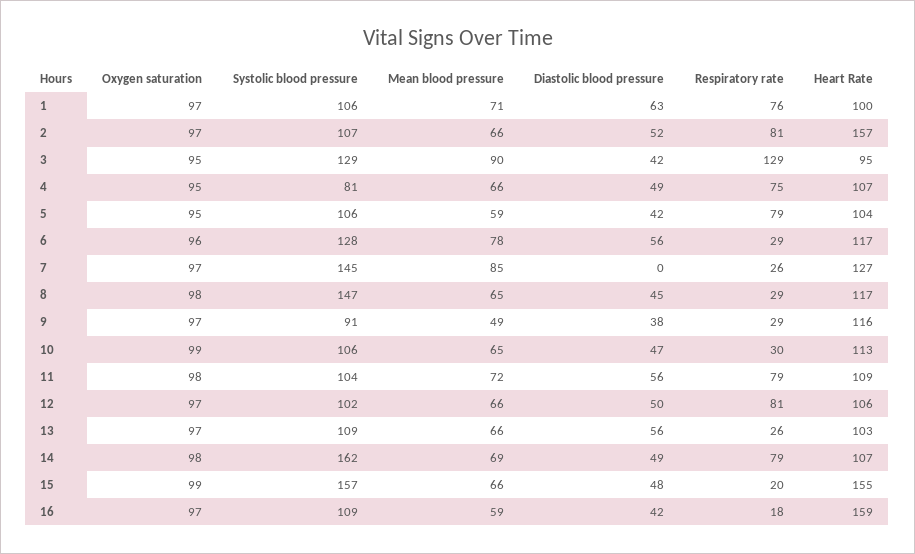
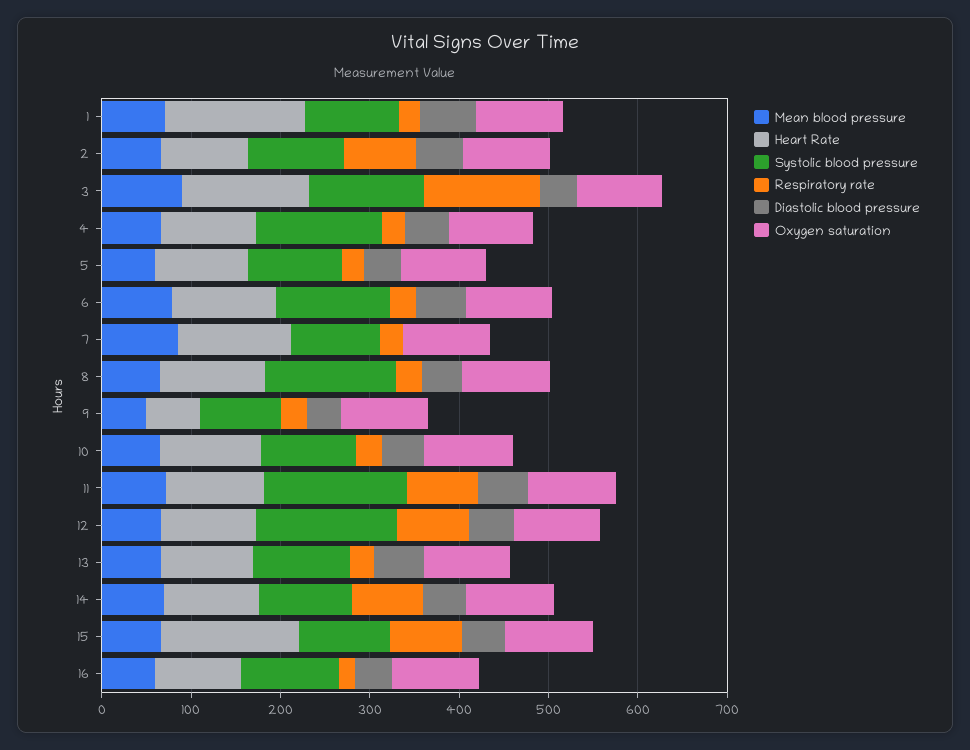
Respiratory rate, 1: 76 -> 20
Heart Rate, 1: 100 -> 160
Heart Rate, 2: 157 -> 100
Heart Rate, 3: 95 -> 140
Systolic blood pressure, 4: 81 -> 140
Respiratory rate, 4: 75 -> 20
Respiratory rate, 5: 79 -> 20
Systolic blood pressure, 7: 145 -> 100
Heart Rate, 9: 116 -> 60
Systolic blood pressure, 11: 104 -> 160
Systolic blood pressure, 12: 102 -> 160
Systolic blood pressure, 14: 162 -> 100
Systolic blood pressure, 15: 157 -> 100
Respiratory rate, 15: 20 -> 80
Heart Rate, 16: 159 -> 100

